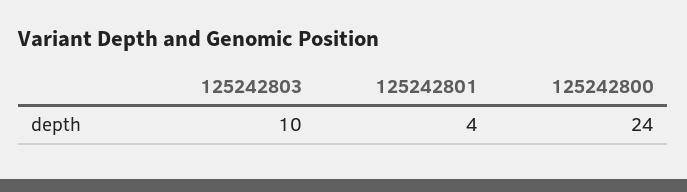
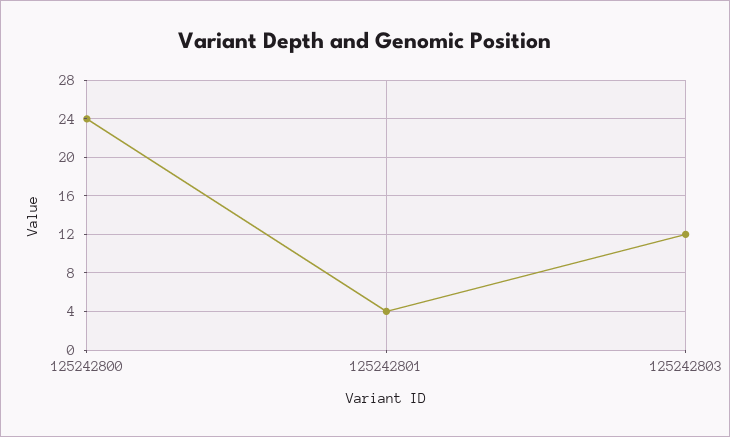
125242803: 10 -> 12

